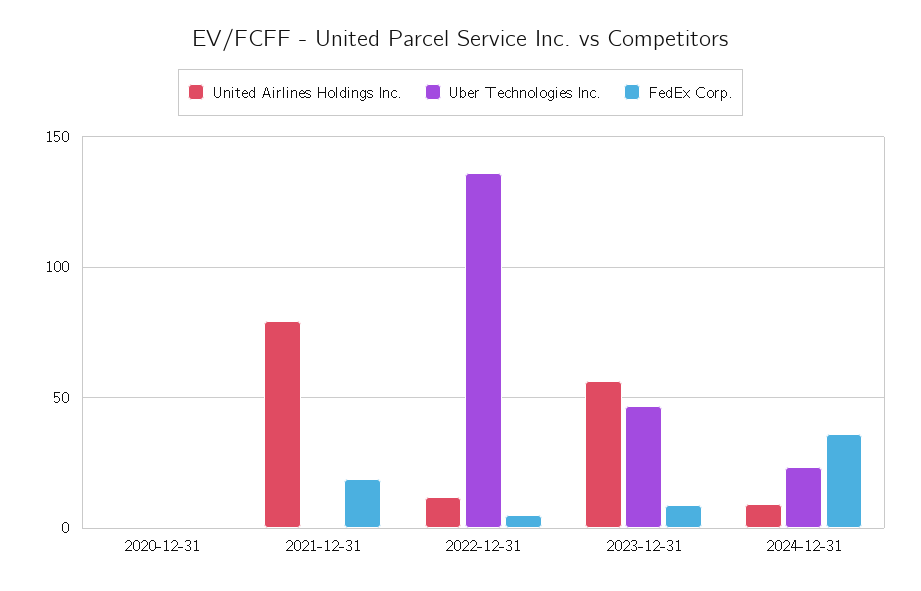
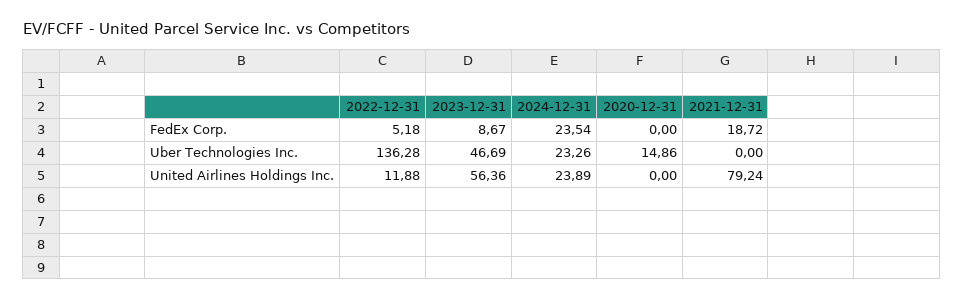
Uber Technologies Inc., 2020-12-31: 0 -> 14.86
United Airlines Holdings Inc., 2024-12-31: 10 -> 23.89
FedEx Corp., 2024-12-31: 35 -> 23.54

